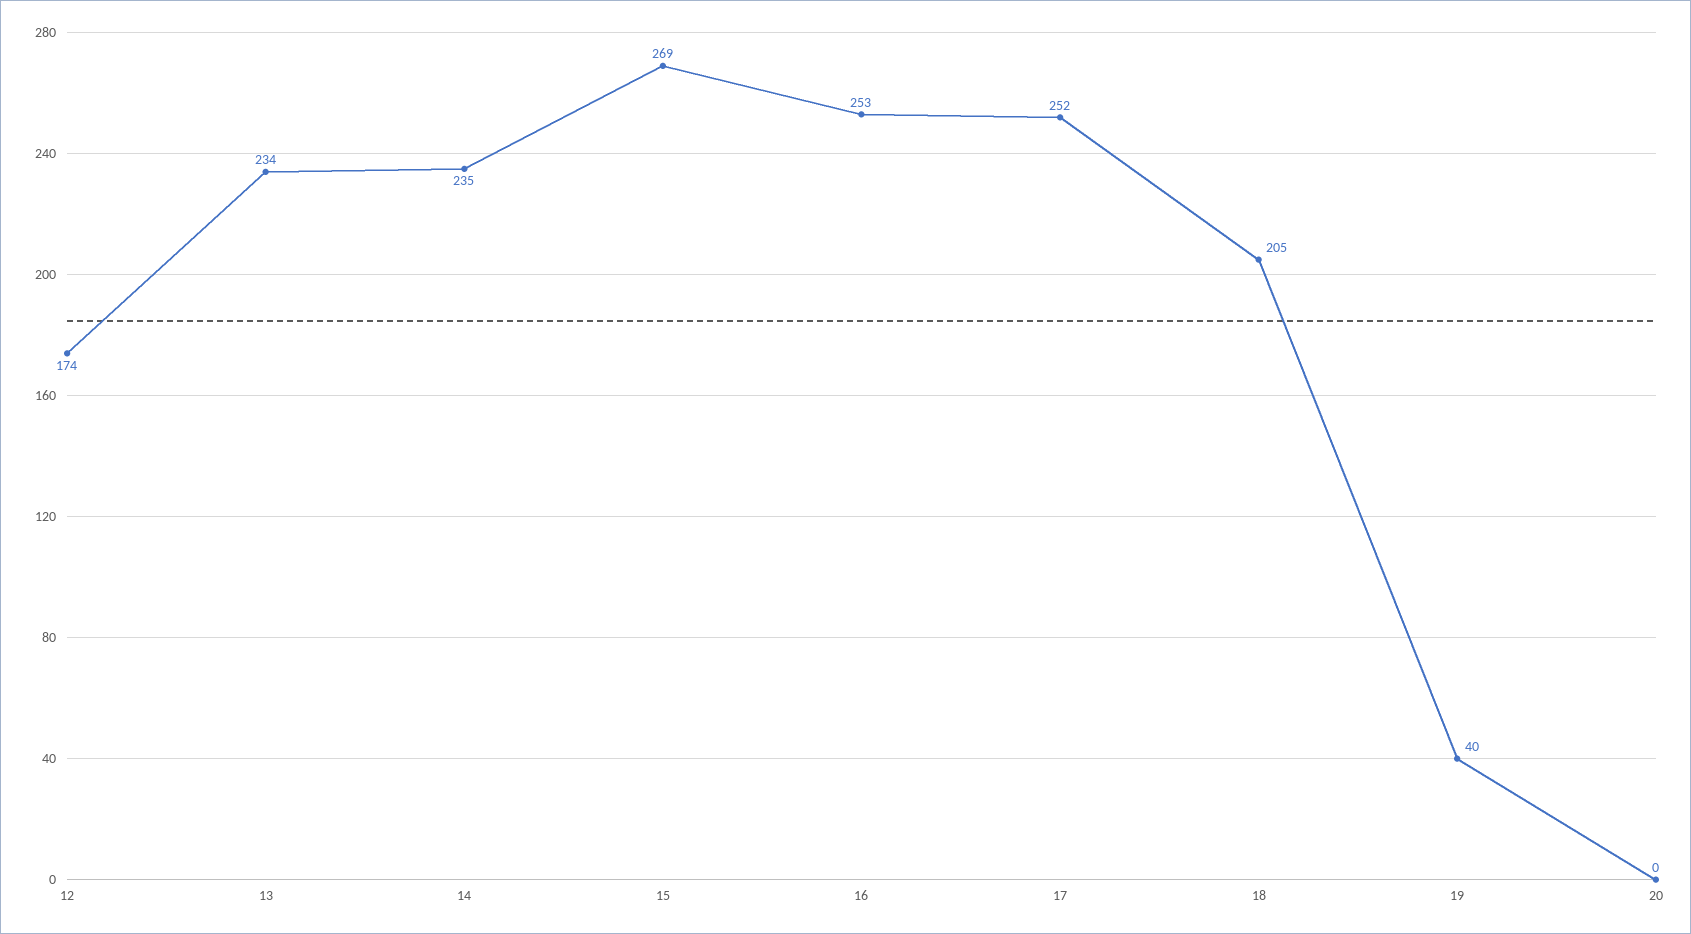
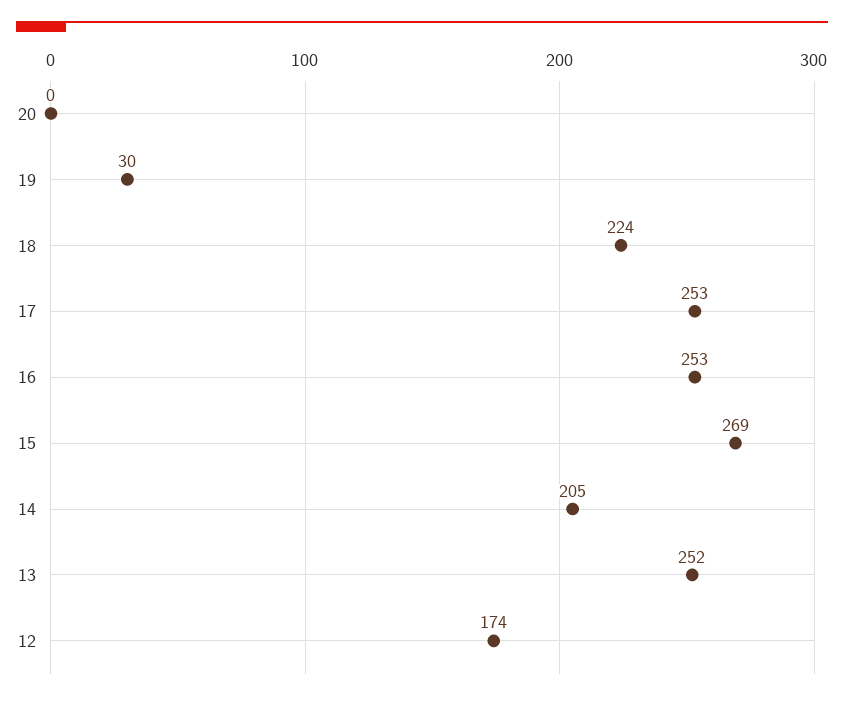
13: 234 -> 252
14: 235 -> 205
17: 252 -> 253
18: 205 -> 224
19: 40 -> 30

